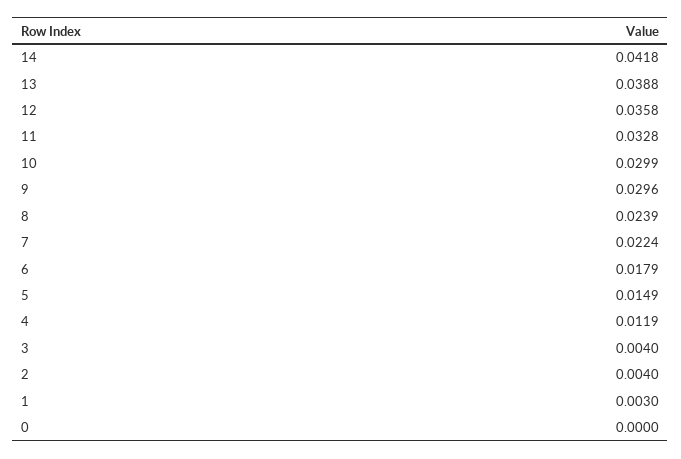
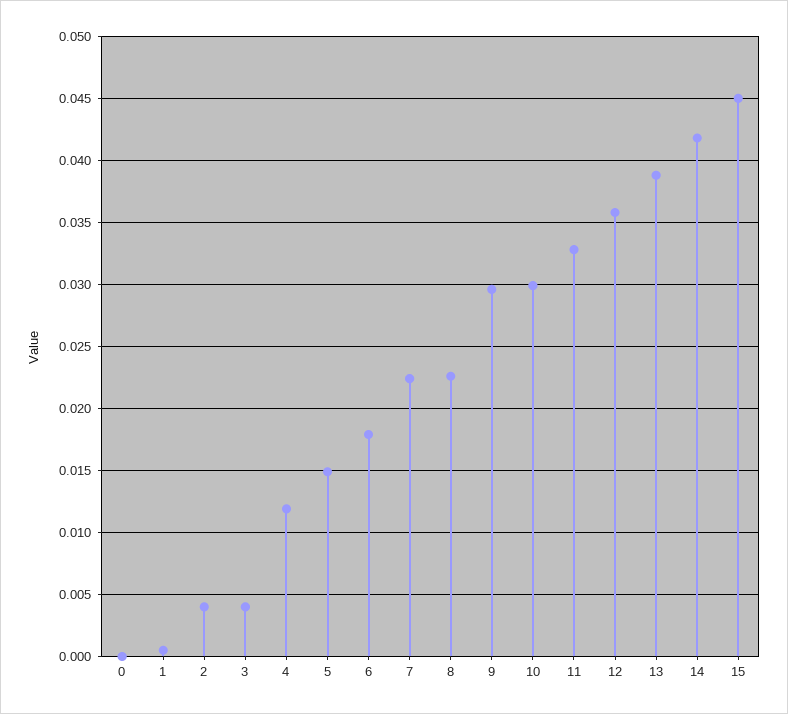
8: 0.0239 -> 0.0225
1: 0.003 -> 0.0005
15: none -> 0.045

